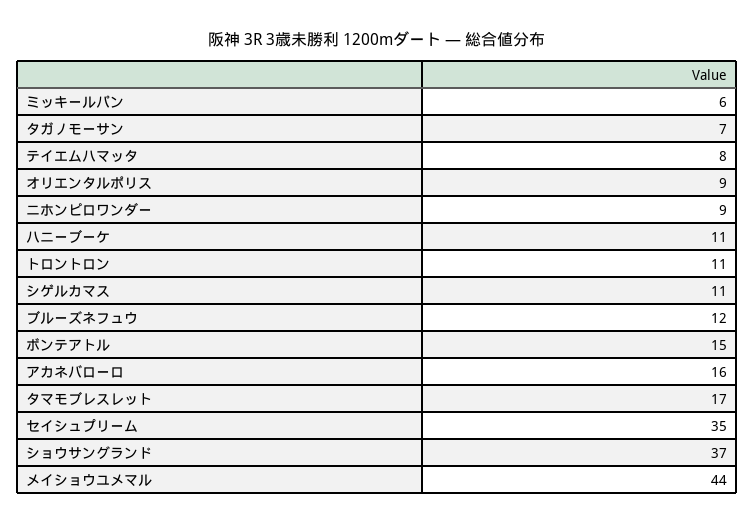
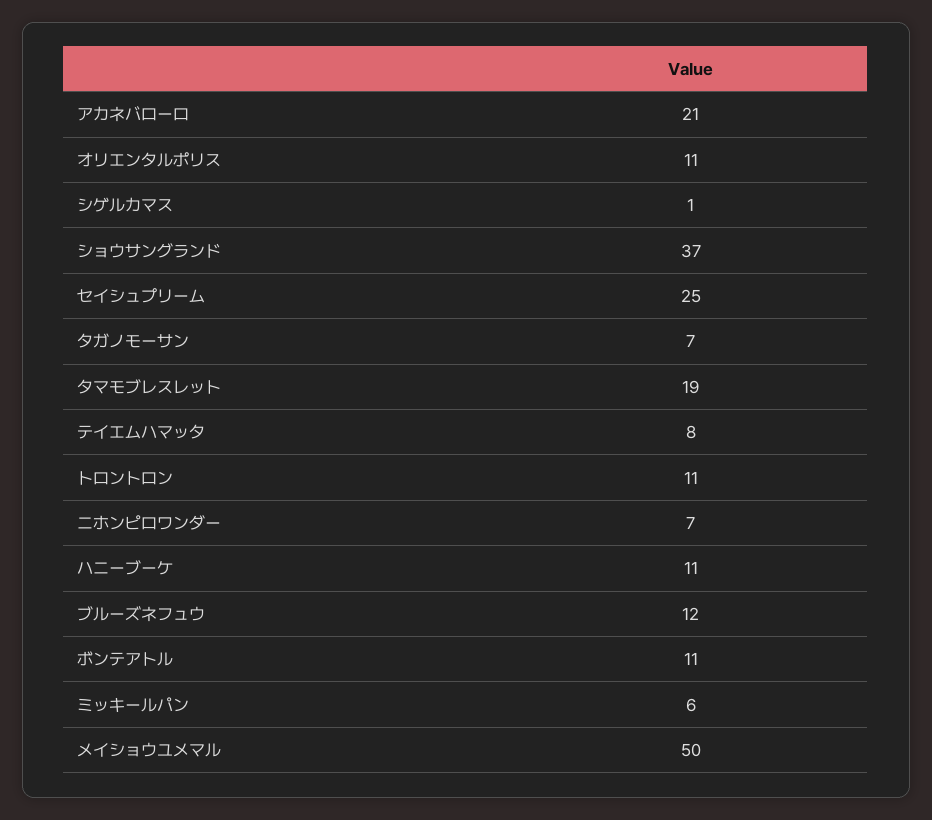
オリエンタルポリス: 9 -> 11
ニホンピロワンダー: 9 -> 7
シゲルカマス: 11 -> 1
ボンテアトル: 15 -> 11
アカネバローロ: 16 -> 21
タマモブレスレット: 17 -> 19
セイシュプリーム: 35 -> 25
メイショウユメマル: 44 -> 50

